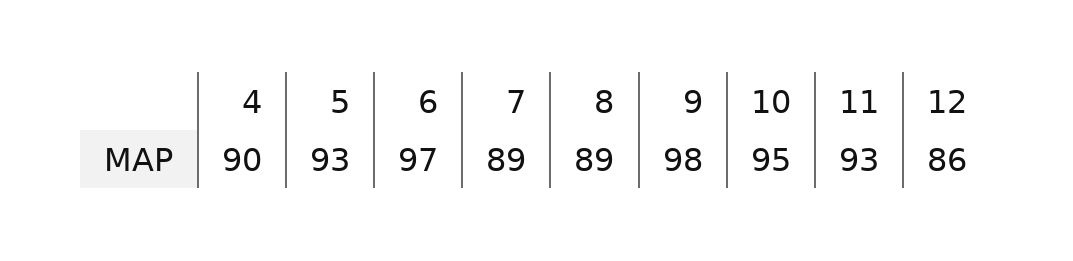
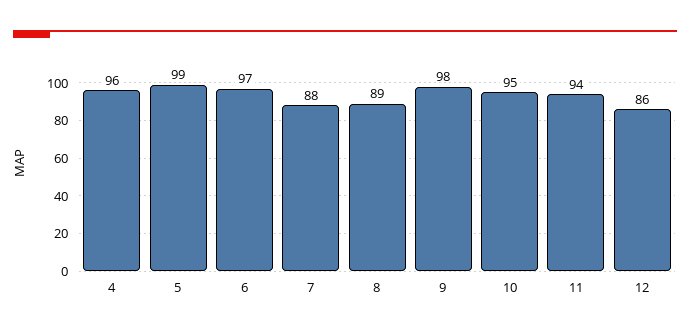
4: 90 -> 96
5: 93 -> 99
7: 89 -> 88
11: 93 -> 94

